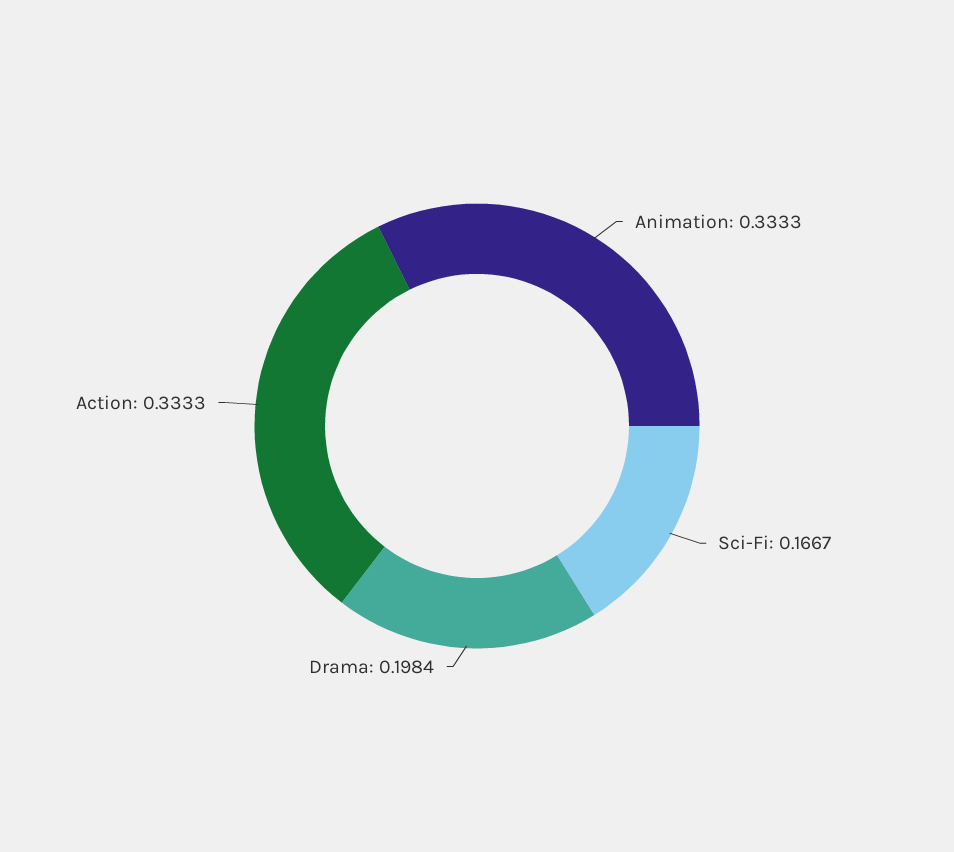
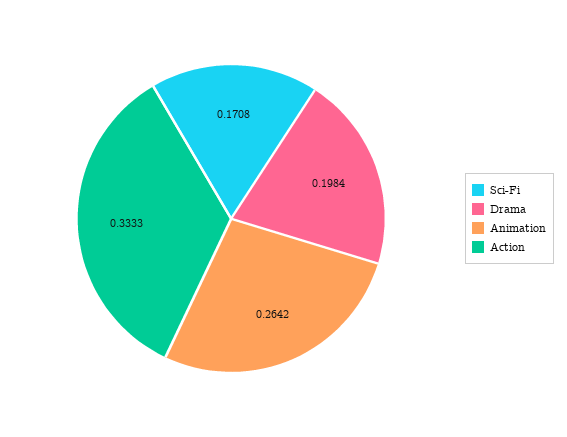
Animation: 0.3333 -> 0.2642
Sci-Fi: 0.1667 -> 0.1708

